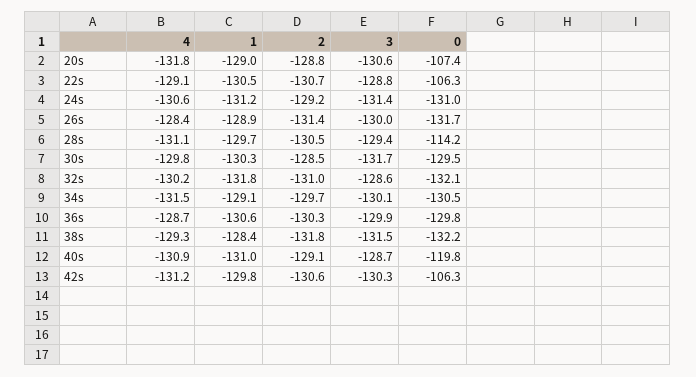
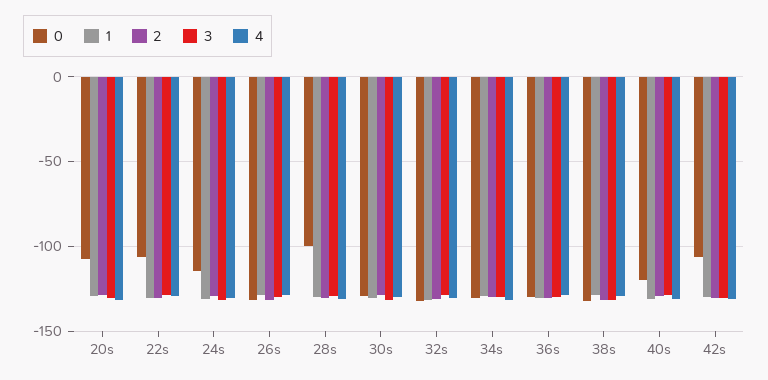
0, 24s: -131 -> -115
0, 28s: -114.2 -> -100

